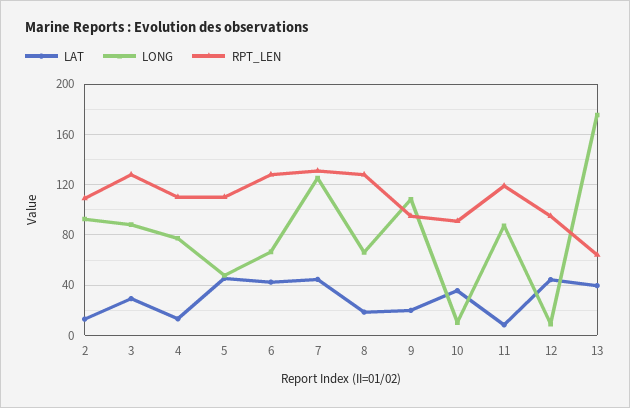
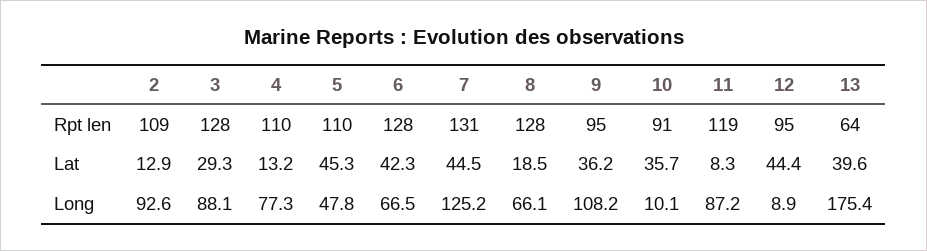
LAT, 9: 20 -> 36.2

